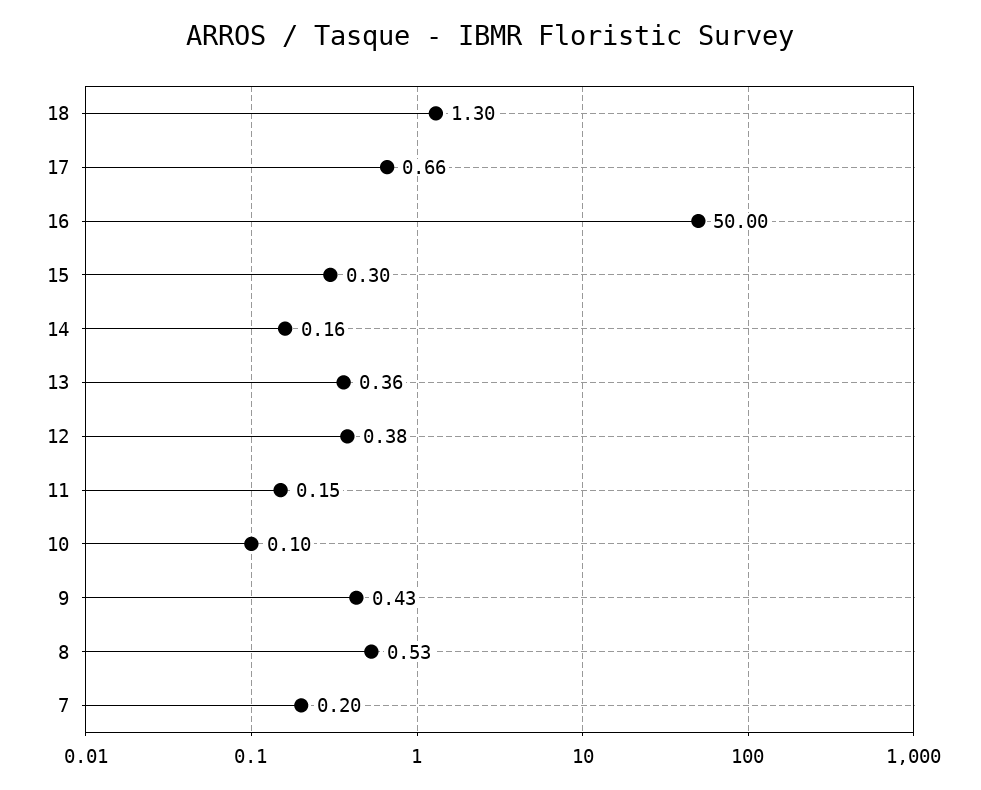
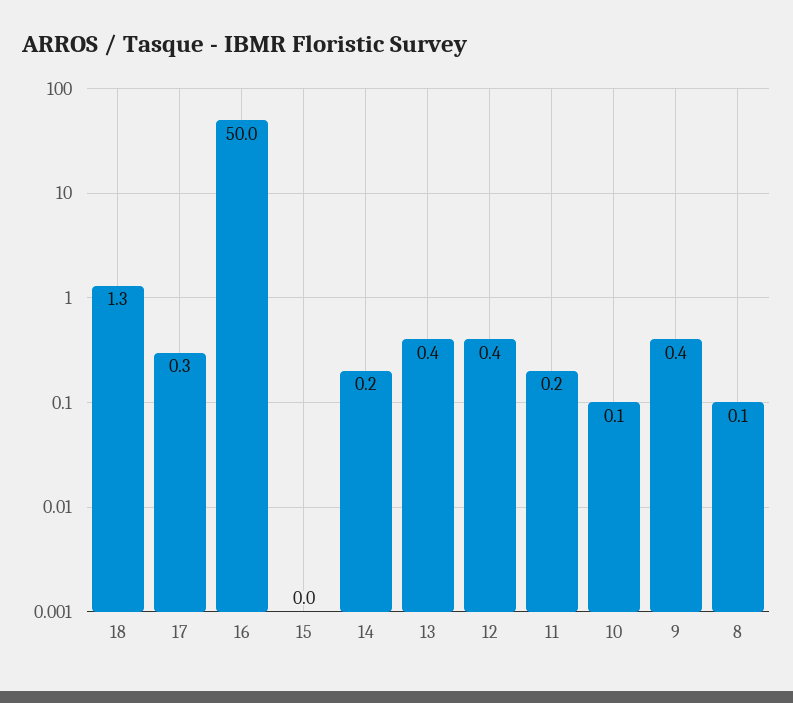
17: 0.66 -> 0.3
15: 0.3 -> 0
8: 0.53 -> 0.1
7: 0.2 -> none

